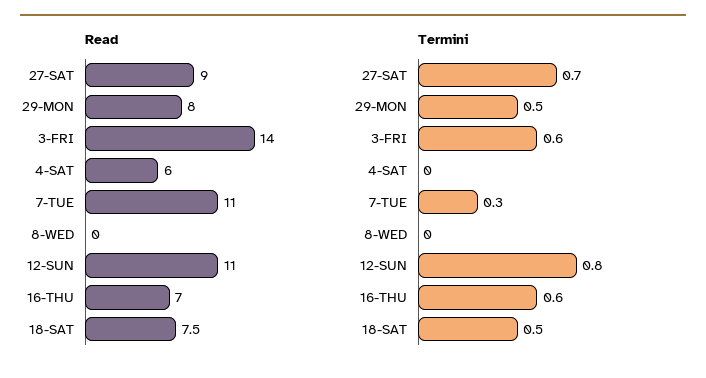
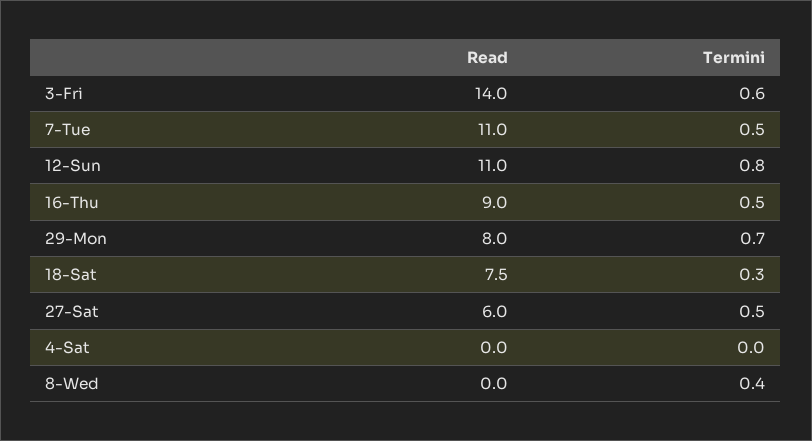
Read, 27-SAT: 9 -> 6
Read, 4-SAT: 6 -> 0
Read, 16-THU: 7 -> 9
Termini, 27-SAT: 0.7 -> 0.5
Termini, 29-MON: 0.5 -> 0.7
Termini, 7-TUE: 0.3 -> 0.5
Termini, 8-WED: 0 -> 0.4
Termini, 16-THU: 0.6 -> 0.5
Termini, 18-SAT: 0.5 -> 0.3

